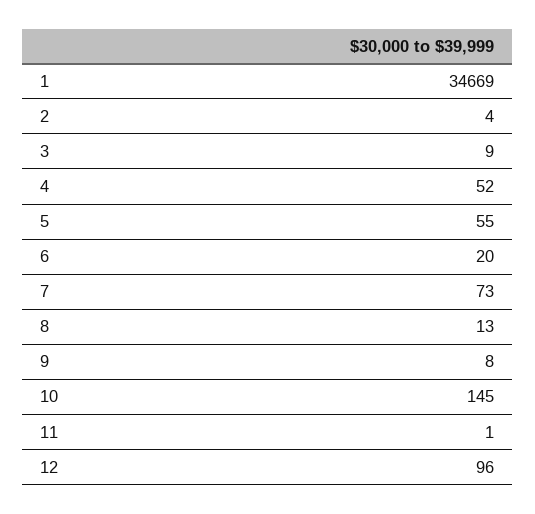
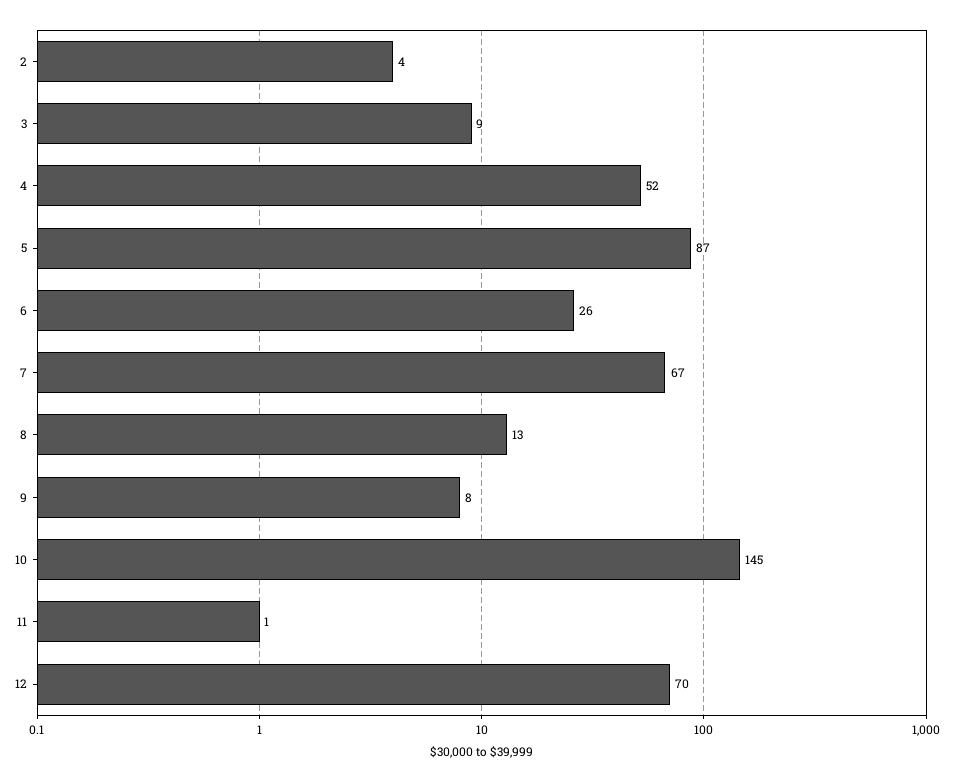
1: 34669 -> none
5: 55 -> 87
6: 20 -> 26
7: 73 -> 67
12: 96 -> 70

